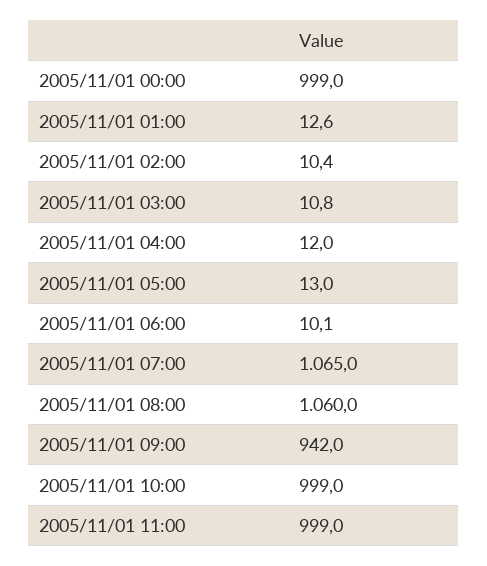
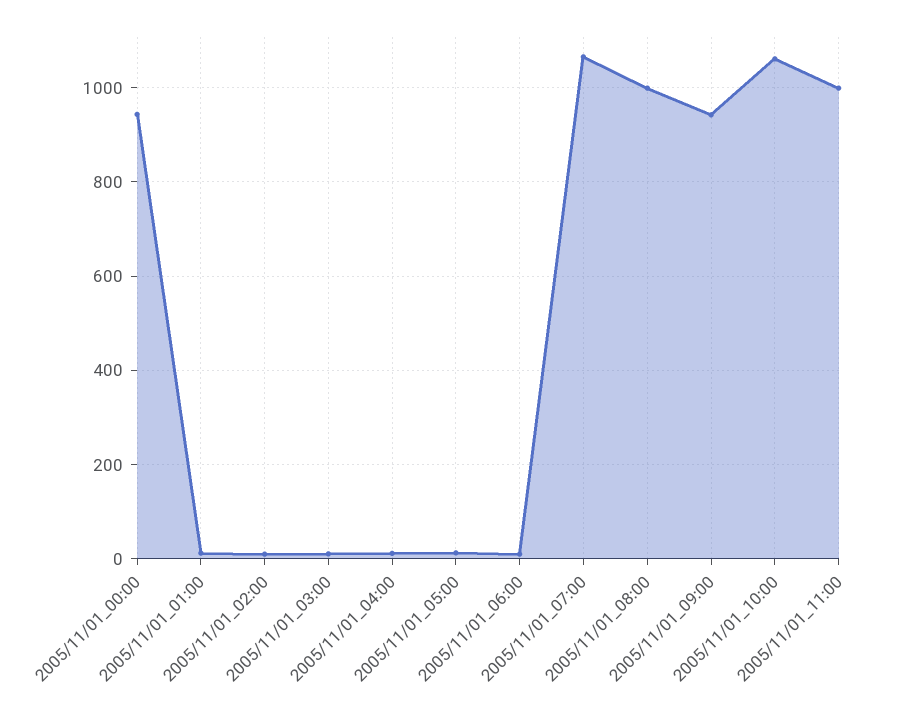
2005/11/01 00:00: 999 -> 940
2005/11/01 08:00: 1060 -> 1000
2005/11/01 10:00: 999 -> 1060

